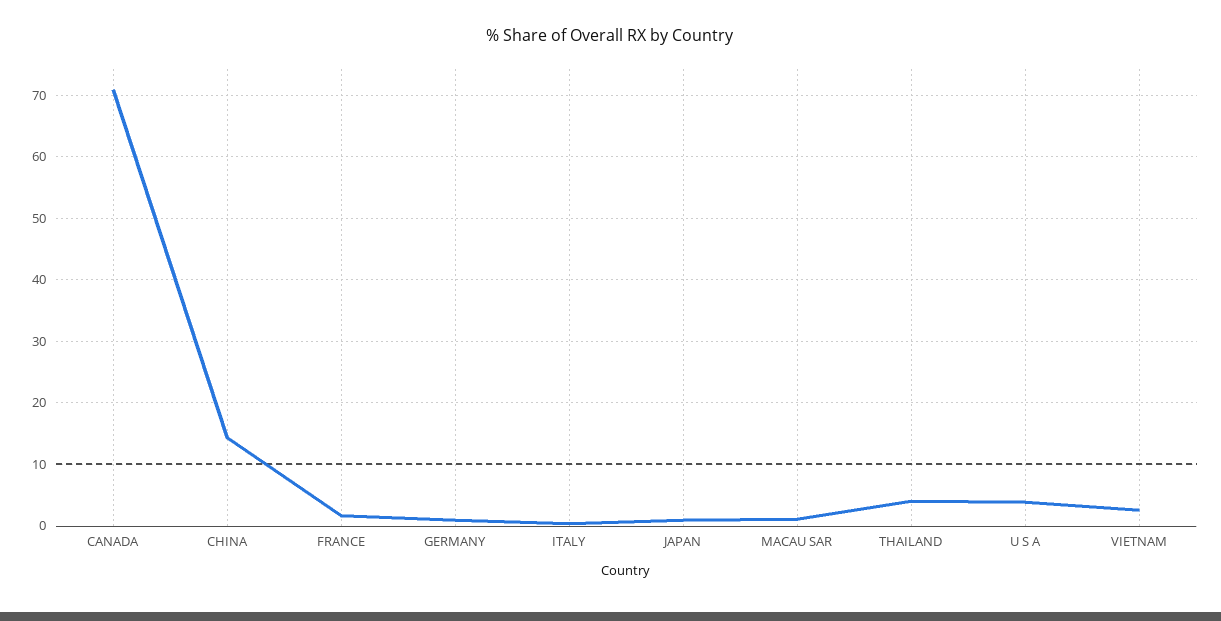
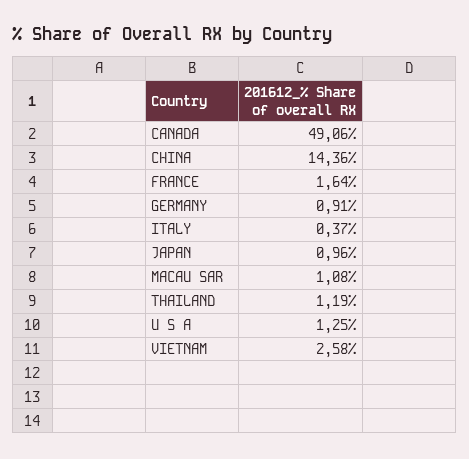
CANADA: 71 -> 49.06
THAILAND: 4 -> 1.19
U S A: 4 -> 1.25

